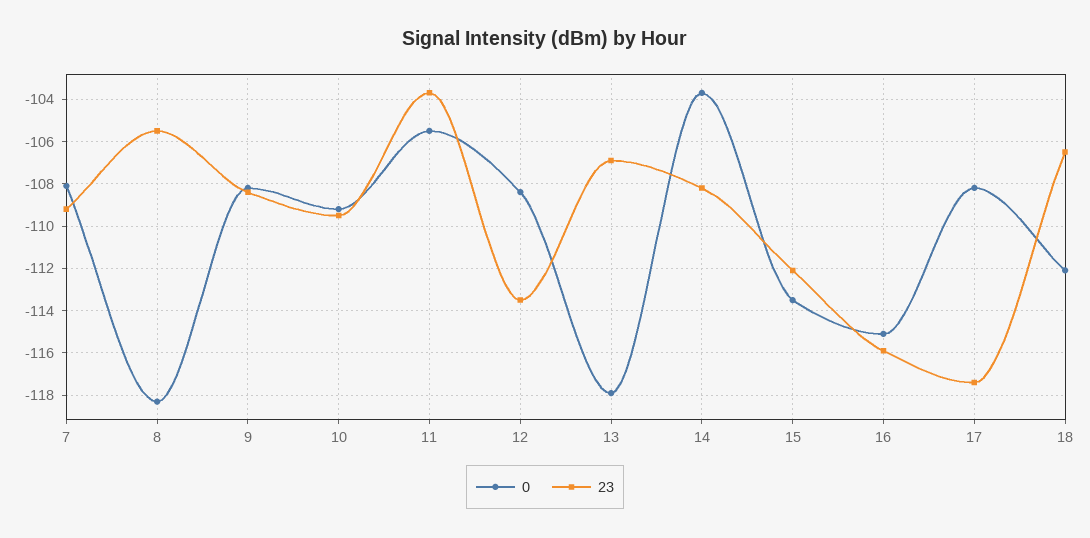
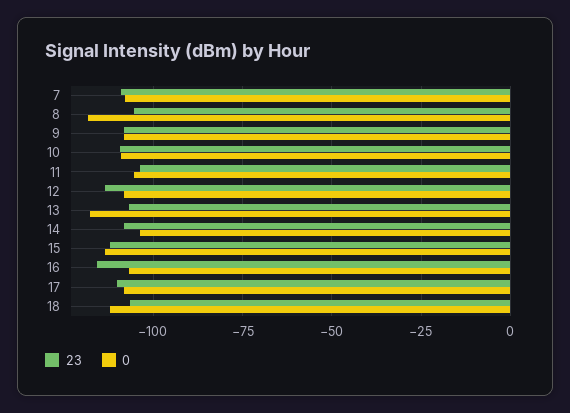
0, 16: -115 -> -107.5
23, 17: -117.5 -> -110

